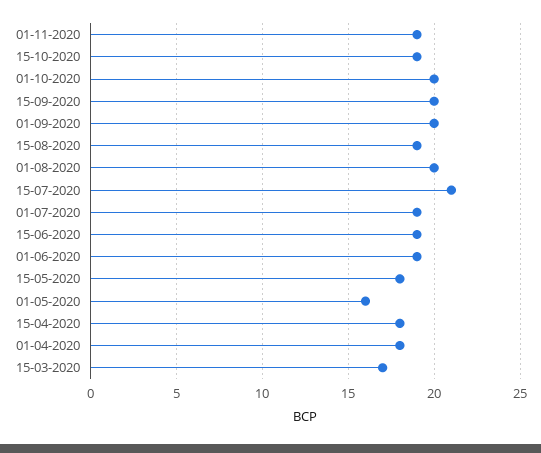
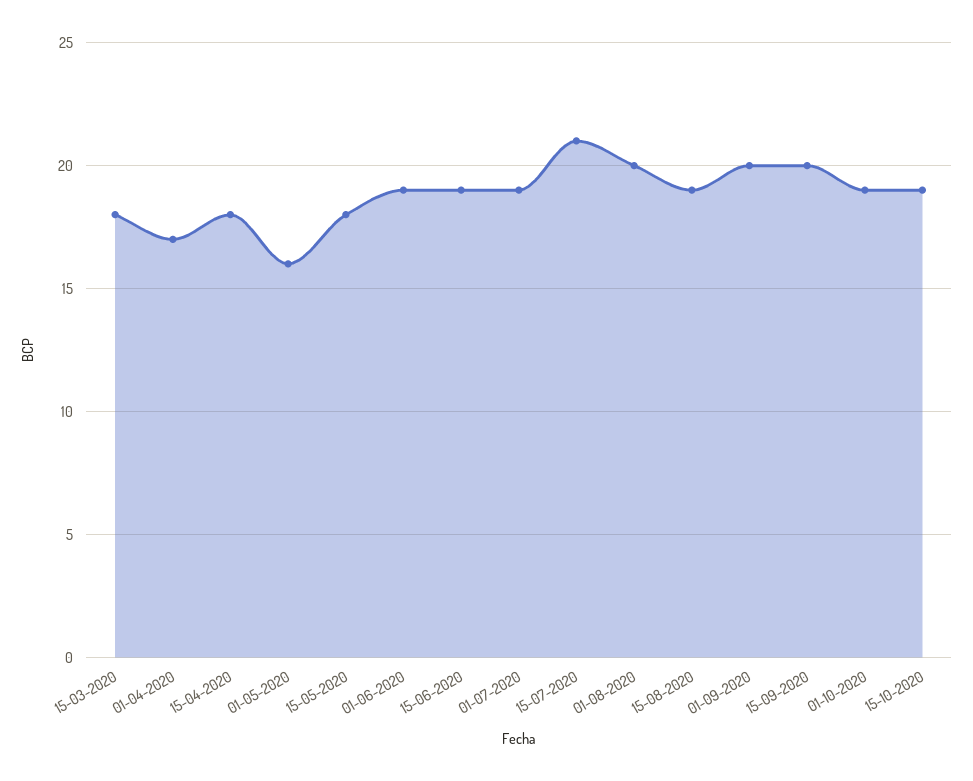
01-11-2020: 19 -> none
01-10-2020: 20 -> 19
01-04-2020: 18 -> 17
15-03-2020: 17 -> 18

